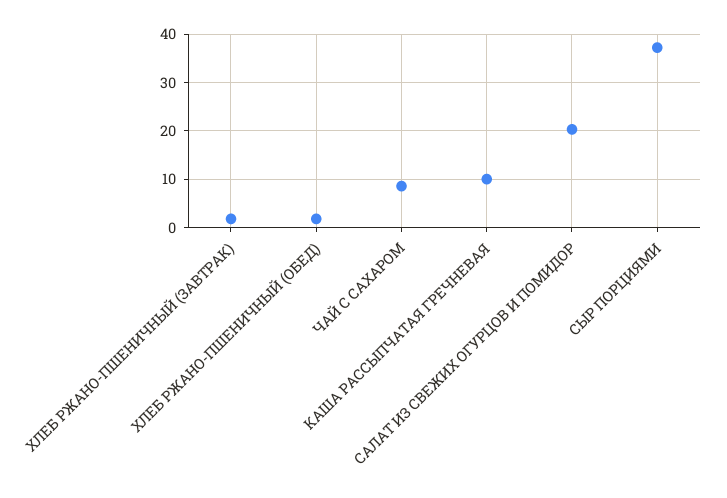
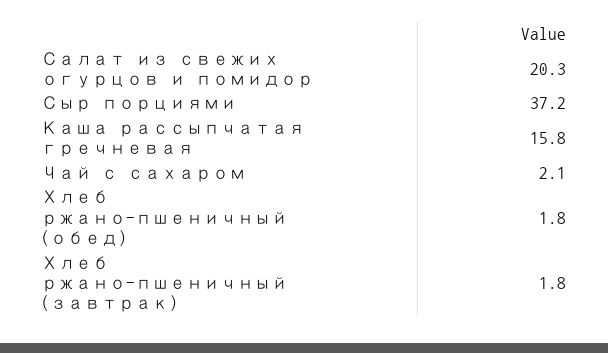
ЧАЙ С САХАРОМ: 8 -> 2.1
КАША РАССЫПЧАТАЯ ГРЕЧНЕВАЯ: 10 -> 15.8

